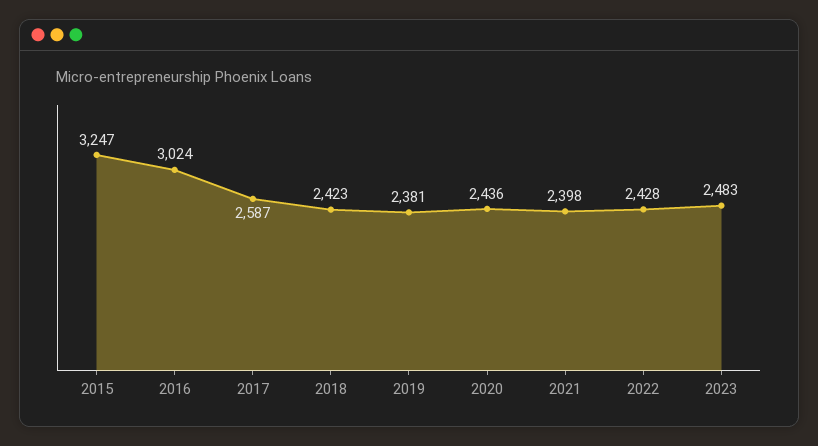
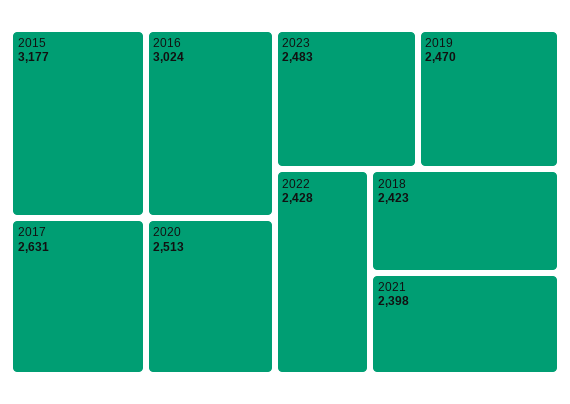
2015: 3247 -> 3177
2017: 2587 -> 2631
2019: 2381 -> 2470
2020: 2436 -> 2513

